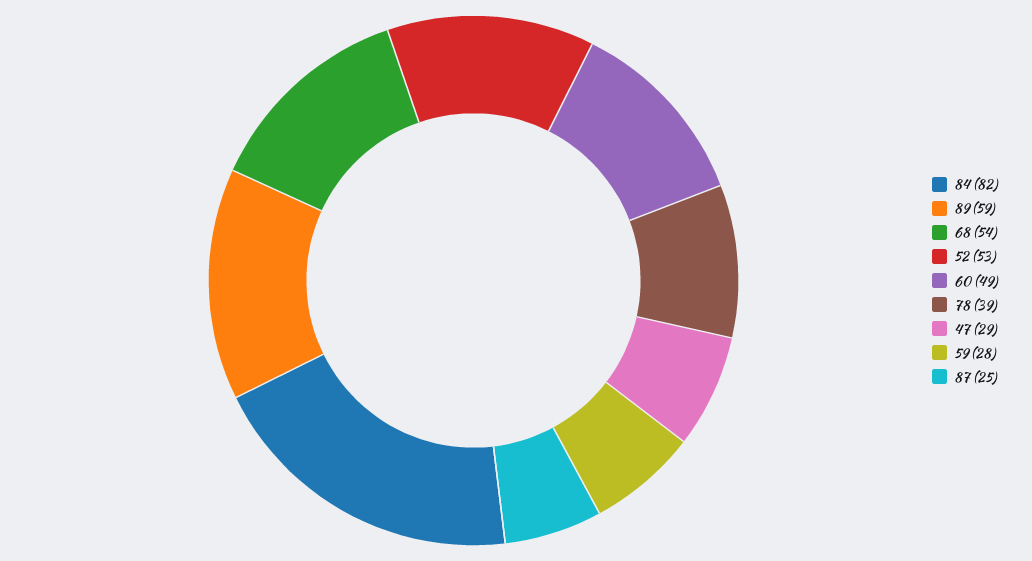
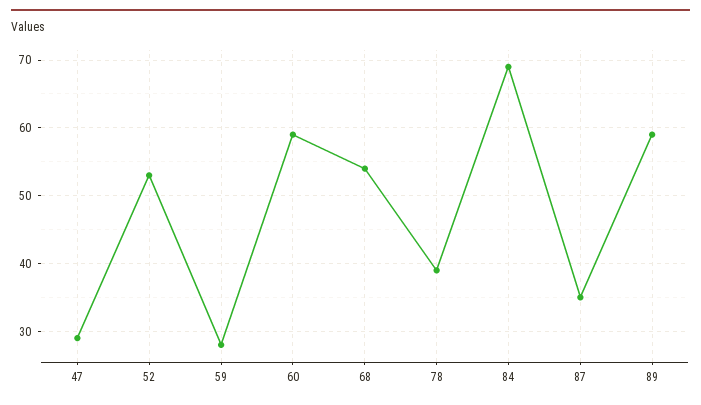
84: 82 -> 69
60: 49 -> 59
87: 25 -> 35

